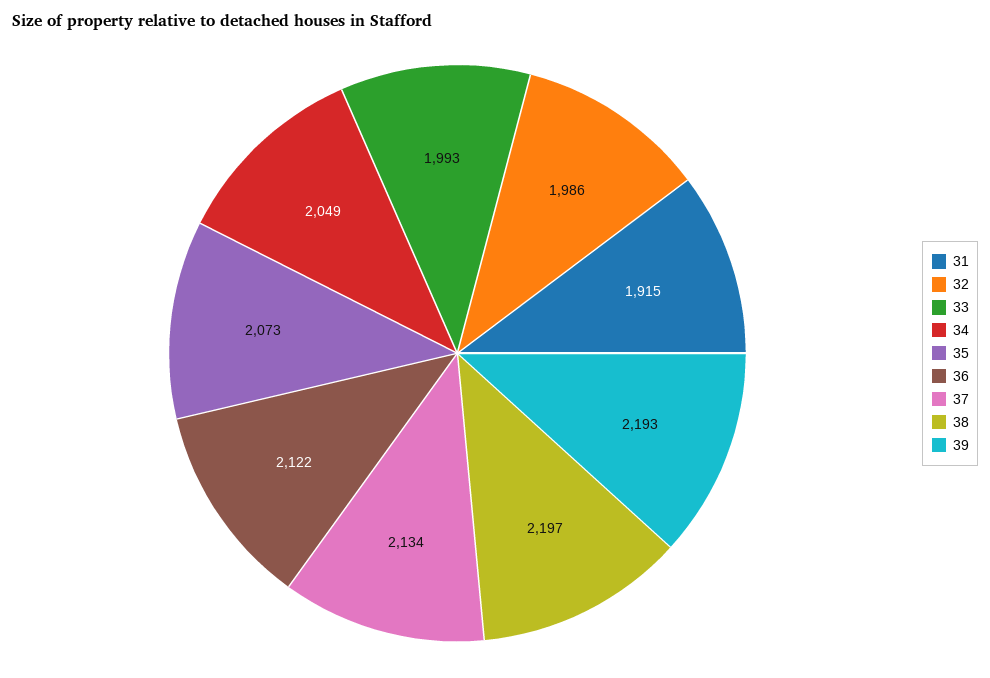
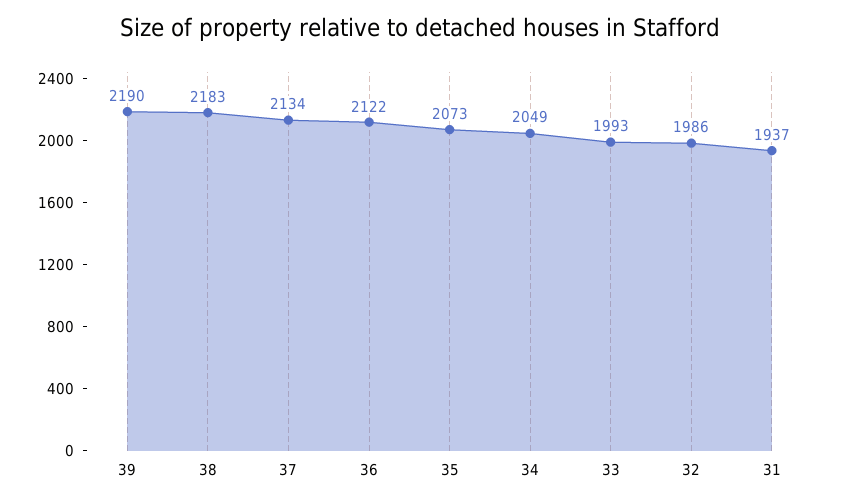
31: 1915 -> 1937
38: 2197 -> 2183
39: 2193 -> 2190

